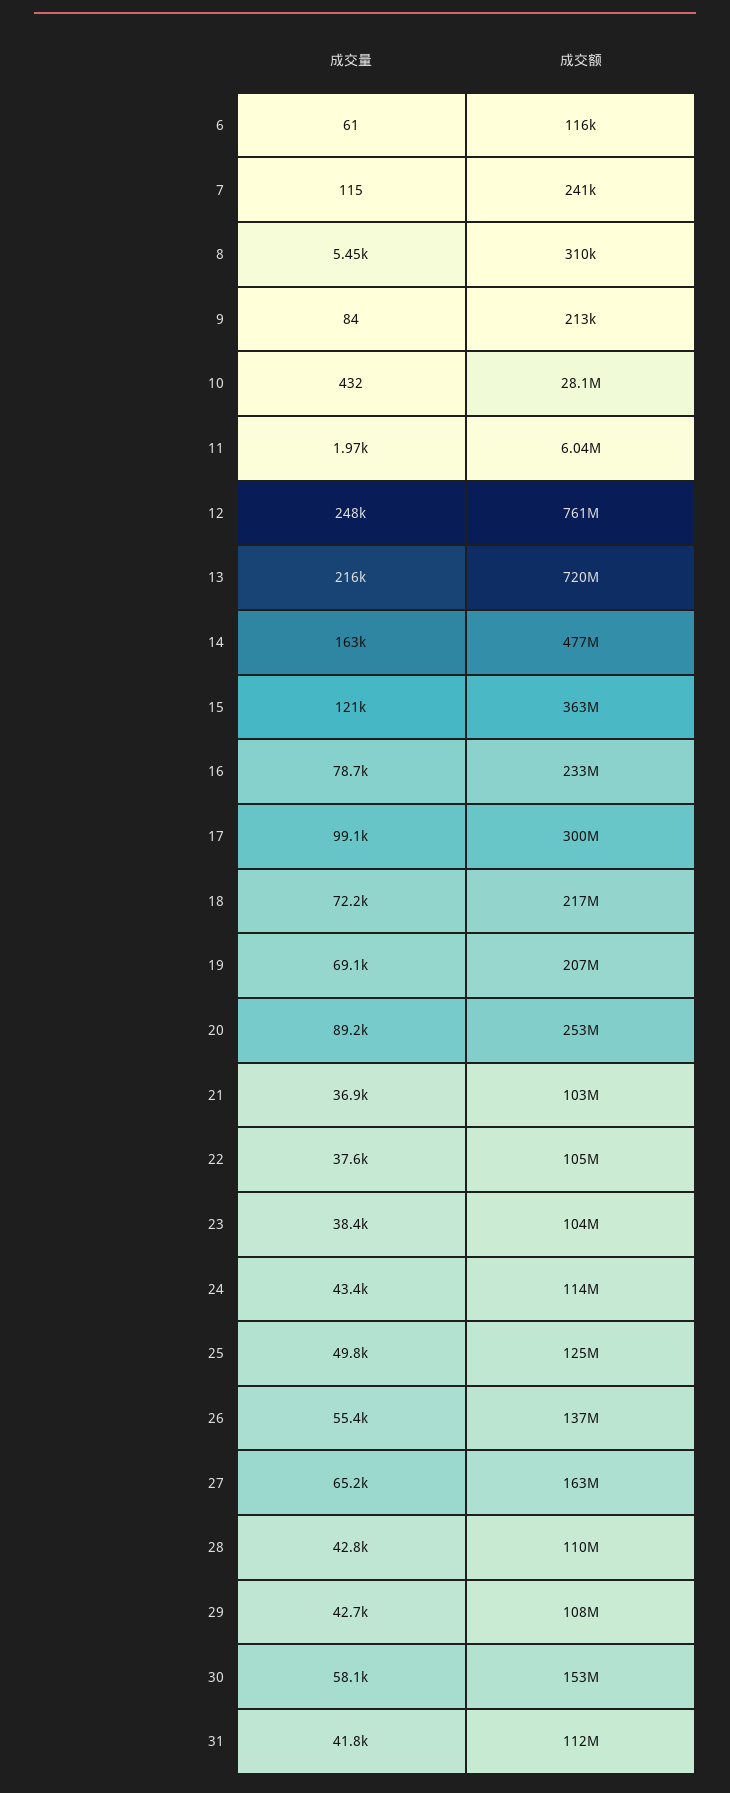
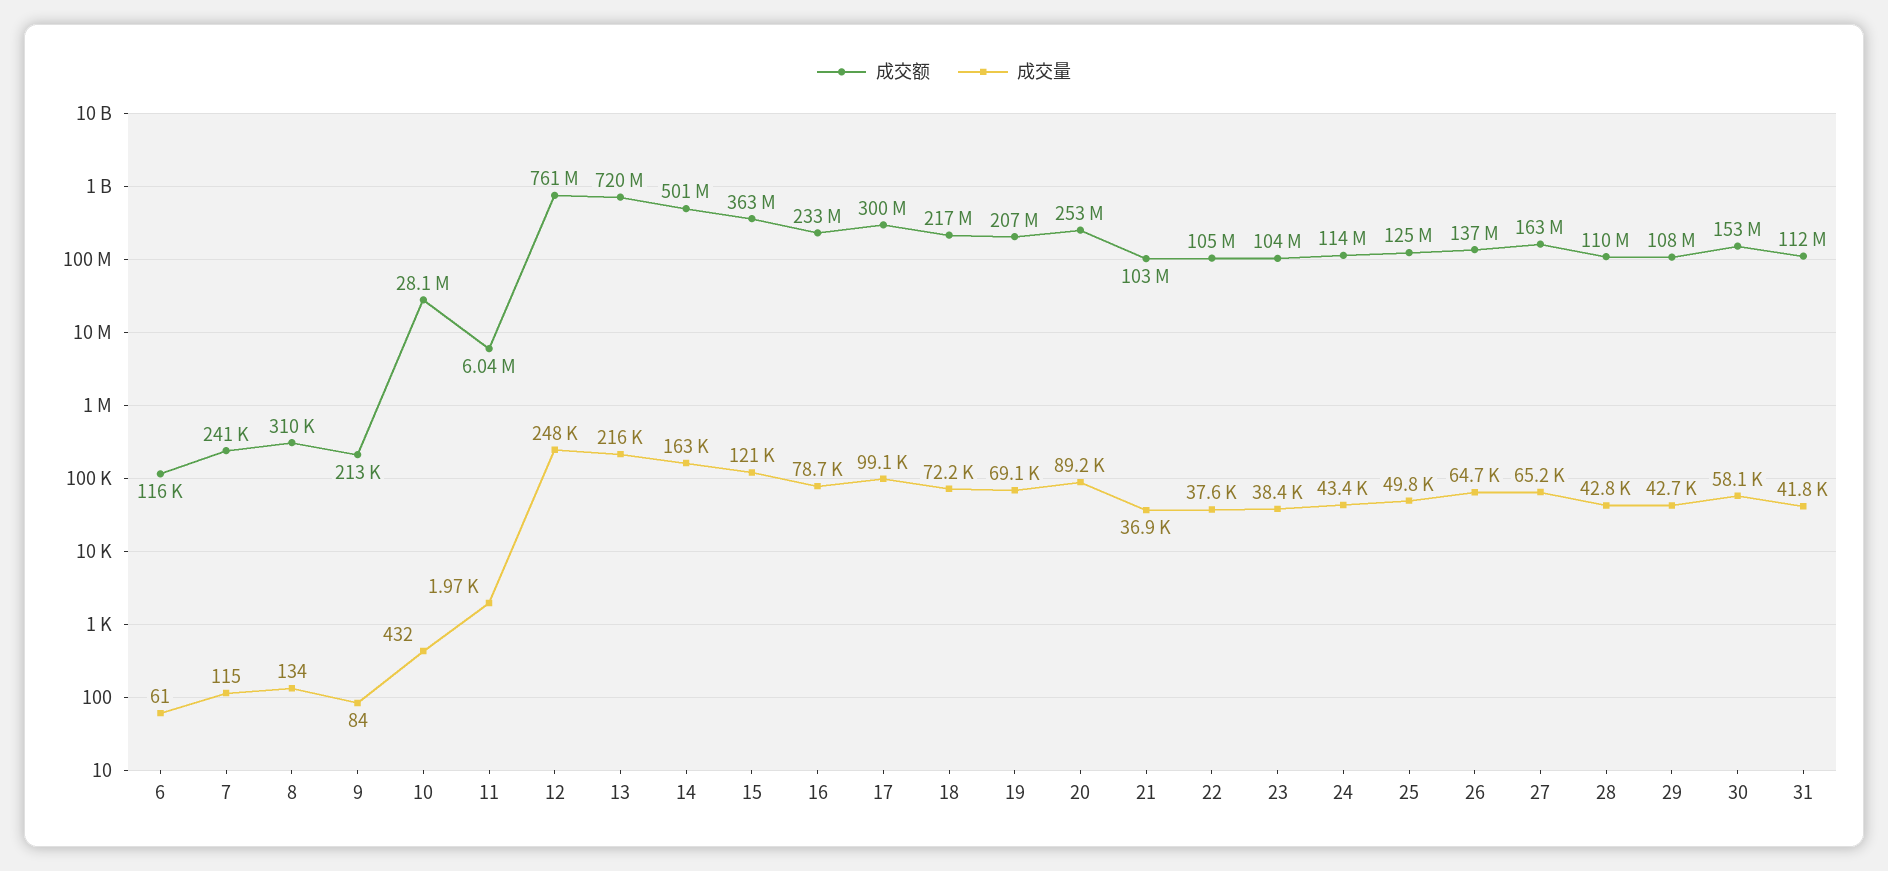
成交量, 8: 5450 -> 134
成交额, 14: 477000000 -> 501000000
成交量, 26: 55400 -> 64700

